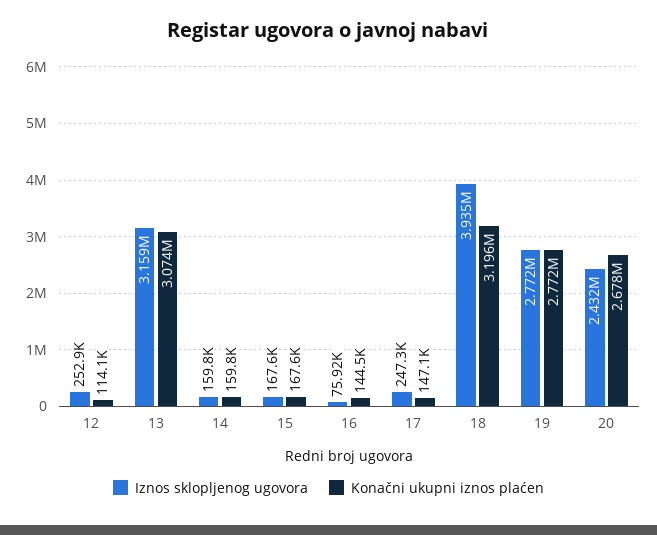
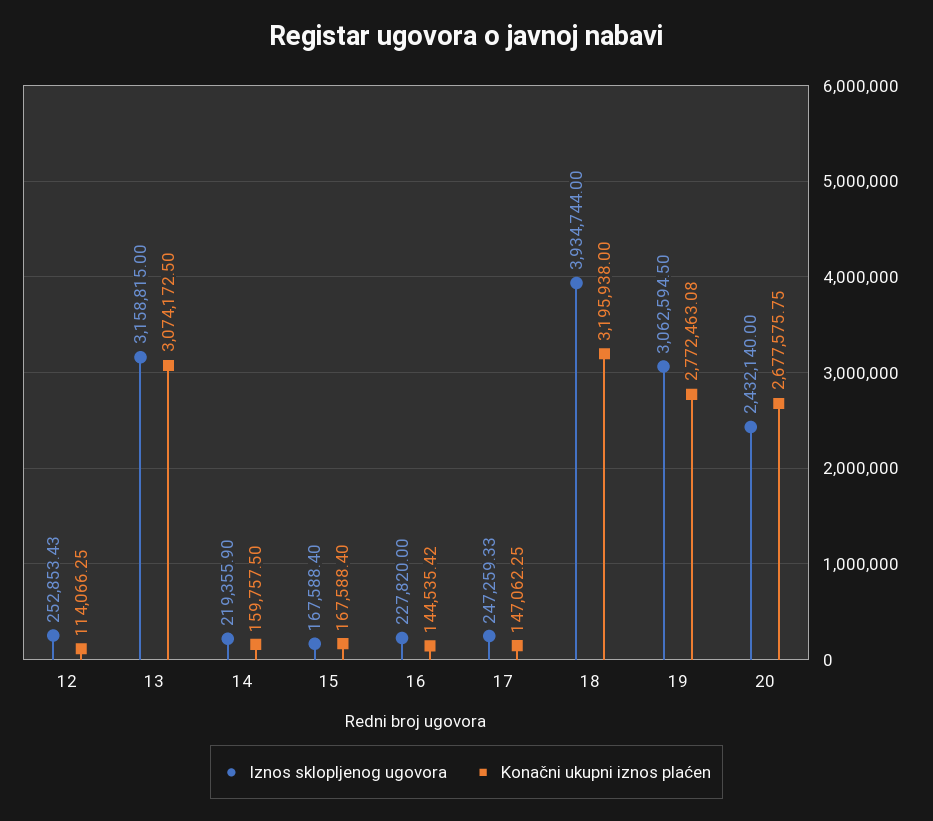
Iznos sklopljenog ugovora, 14: 159800 -> 219355.9
Iznos sklopljenog ugovora, 16: 75920 -> 227820
Iznos sklopljenog ugovora, 19: 2772000 -> 3062594.5

